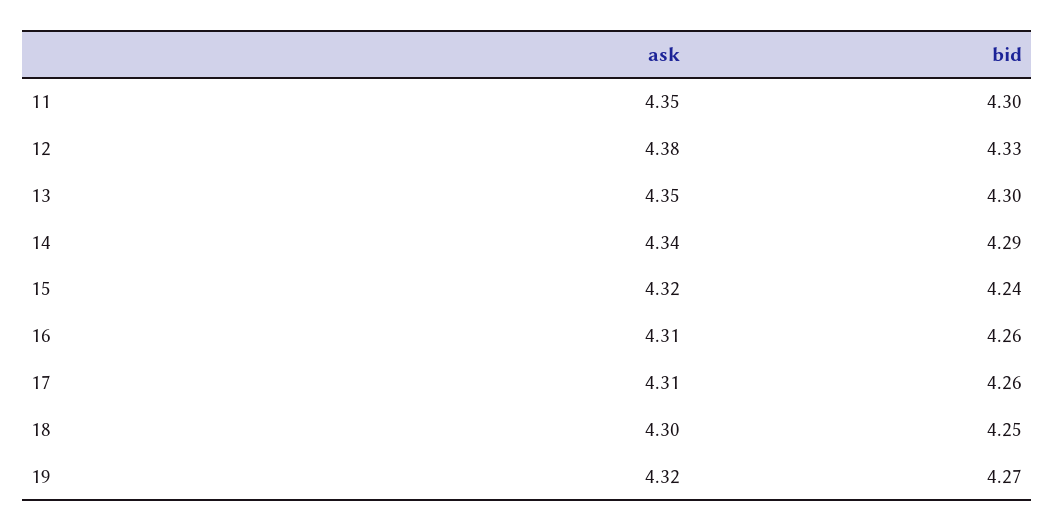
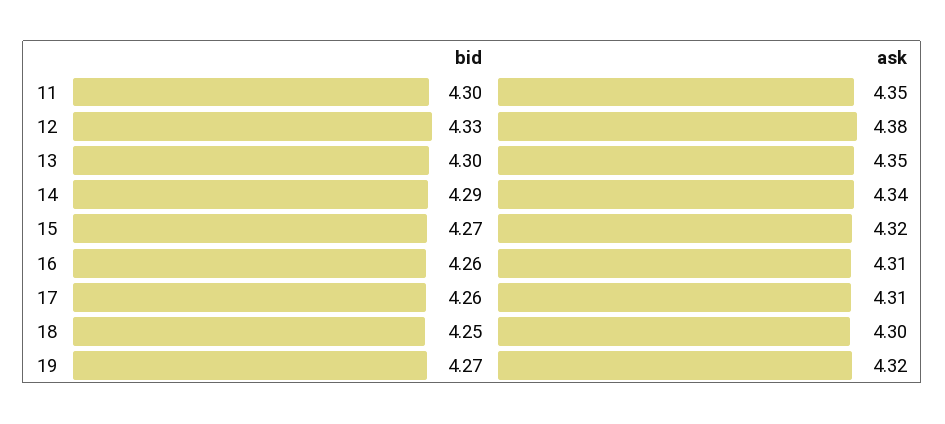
bid, 15: 4.24 -> 4.27

